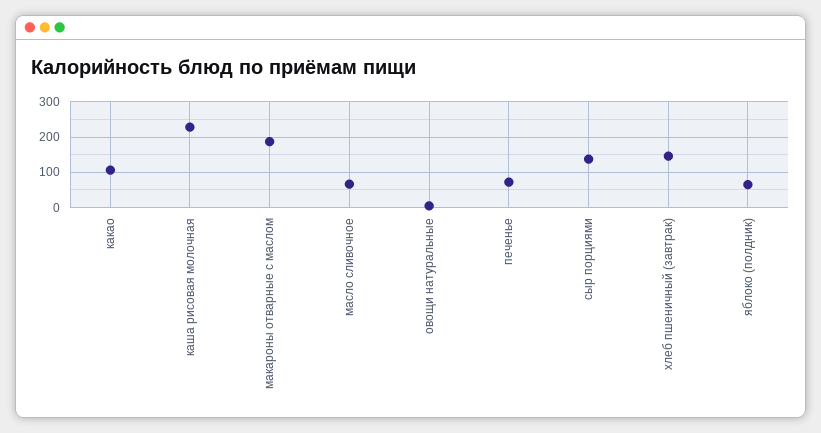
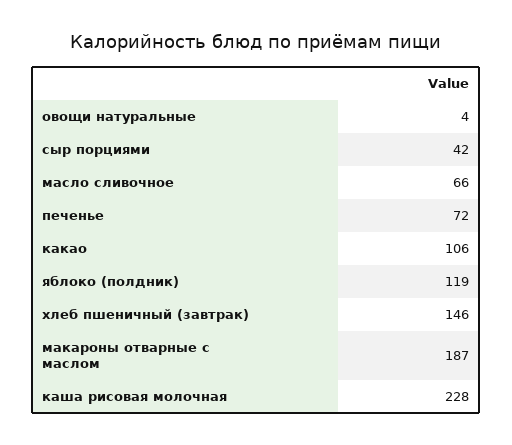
сыр порциями: 140 -> 42
яблоко (полдник): 60 -> 119

